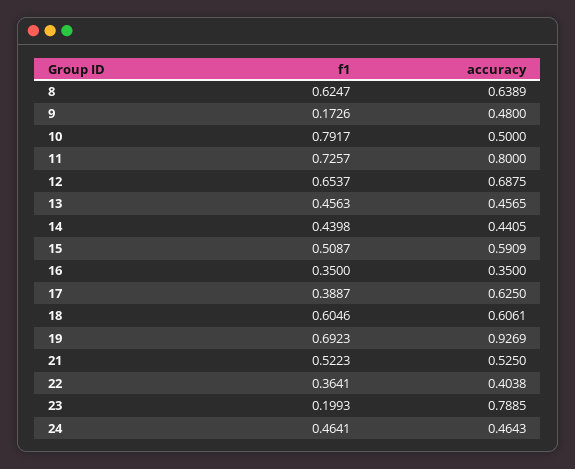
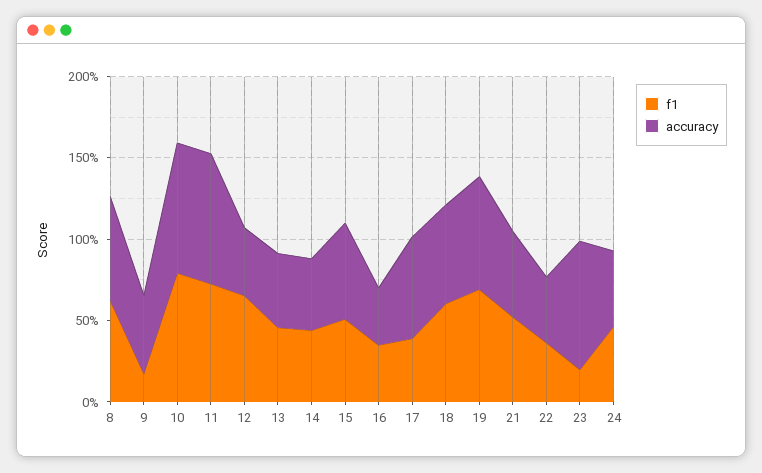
accuracy, 10: 0.5 -> 0.8
accuracy, 12: 0.6875 -> 0.4
accuracy, 19: 0.9269 -> 0.7

